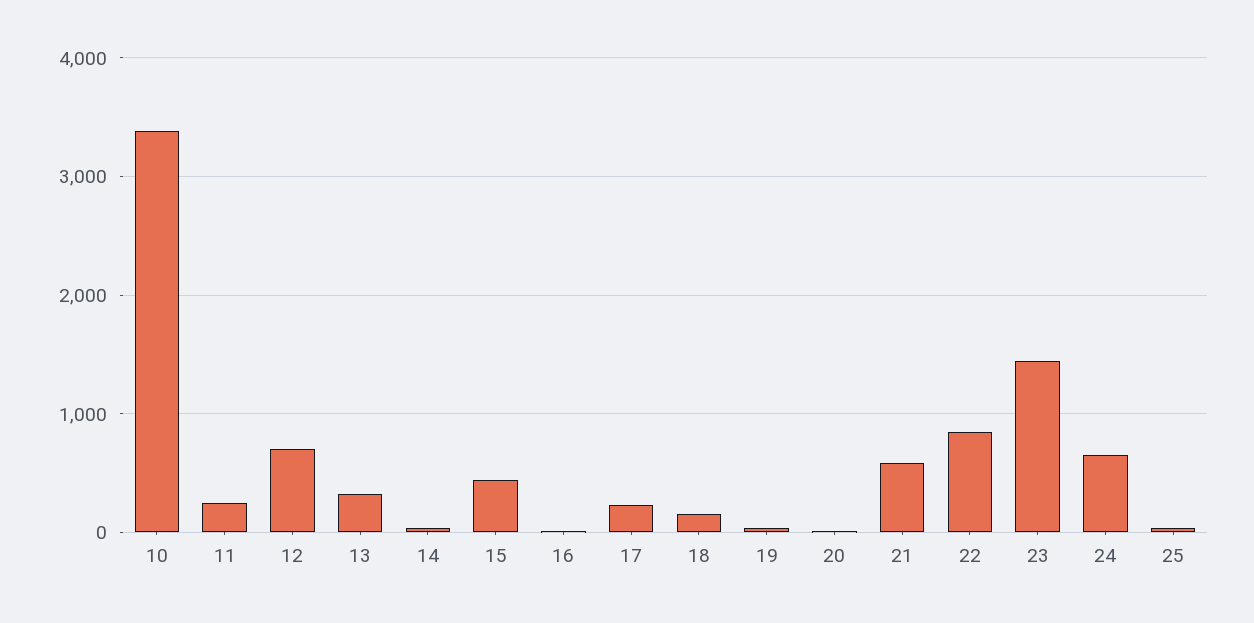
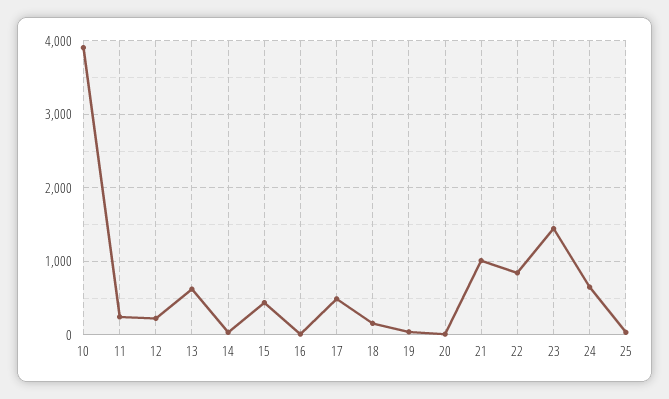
10: 3400 -> 3900
12: 700 -> 200
13: 300 -> 600
17: 200 -> 500
21: 600 -> 1000

